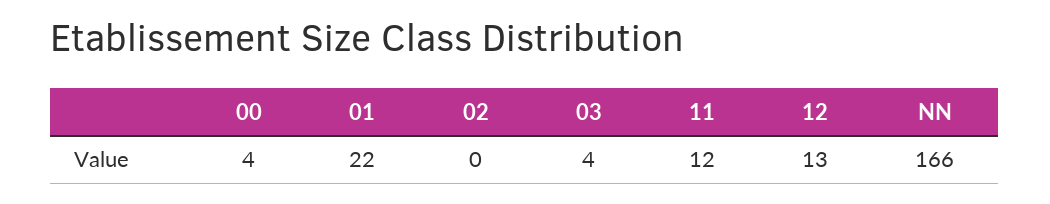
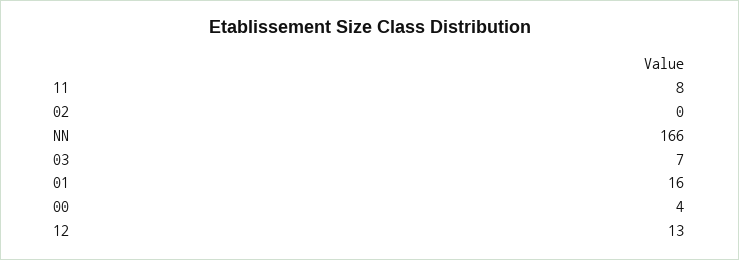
01: 22 -> 16
03: 4 -> 7
11: 12 -> 8

